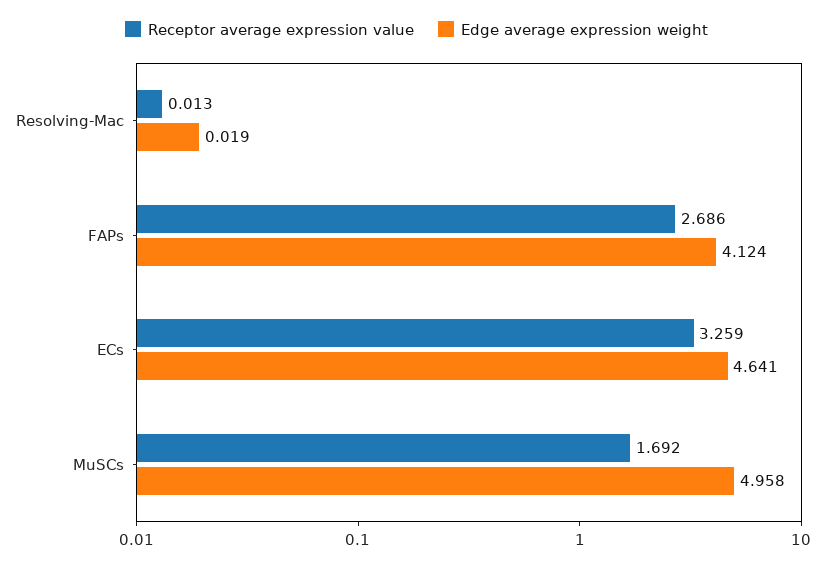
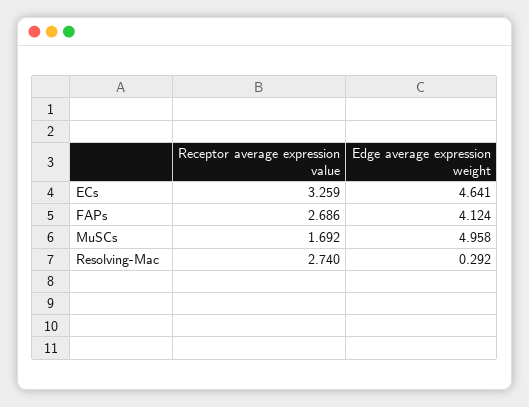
Receptor average expression value, Resolving-Mac: 0.013 -> 2.74
Edge average expression weight, Resolving-Mac: 0.019 -> 0.292

